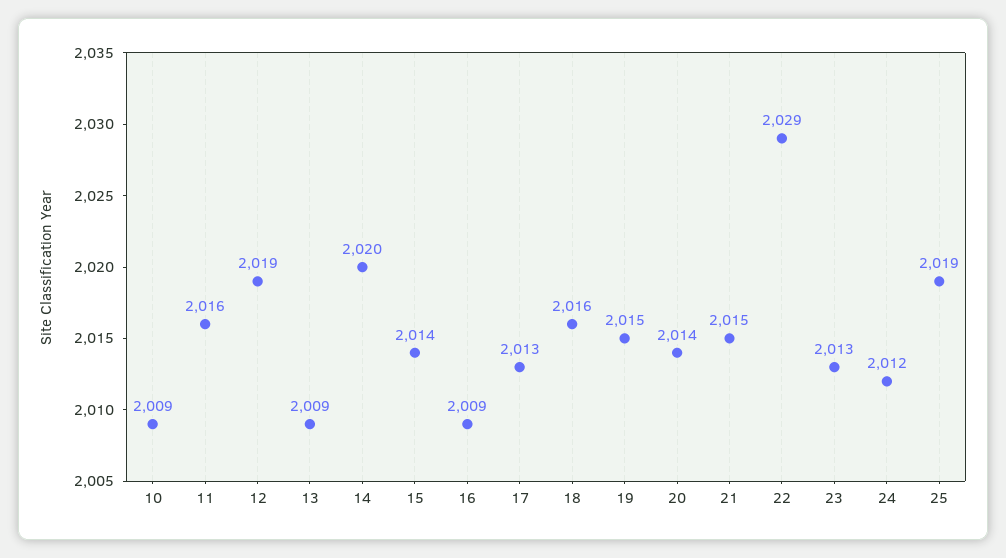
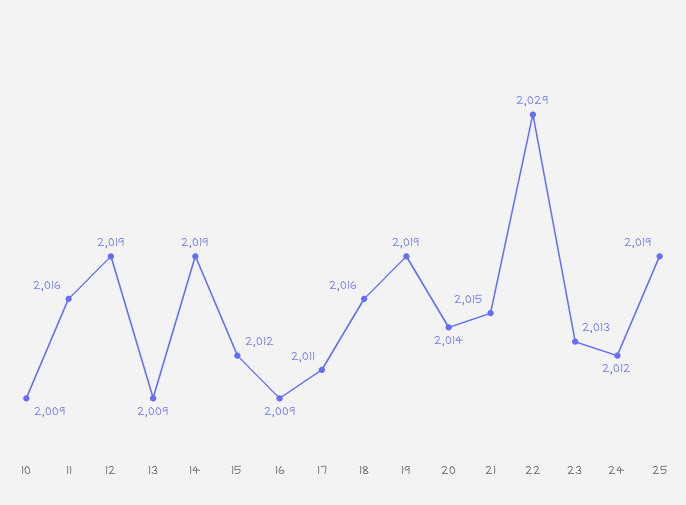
14: 2020 -> 2019
15: 2014 -> 2012
17: 2013 -> 2011
19: 2015 -> 2019

